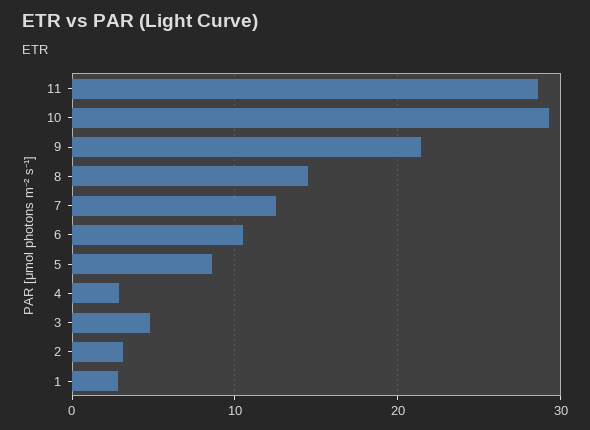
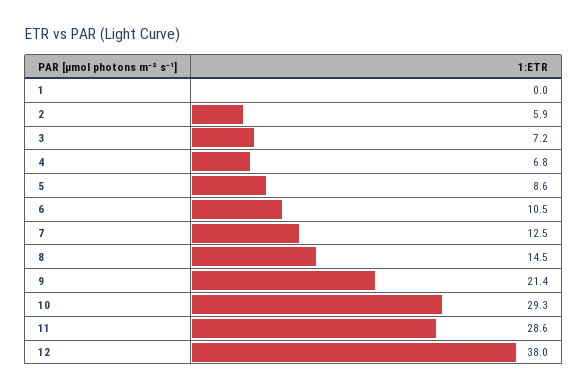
4: 3 -> 6.8
3: 5 -> 7.2
2: 3 -> 5.9
1: 3 -> 0
12: none -> 38

